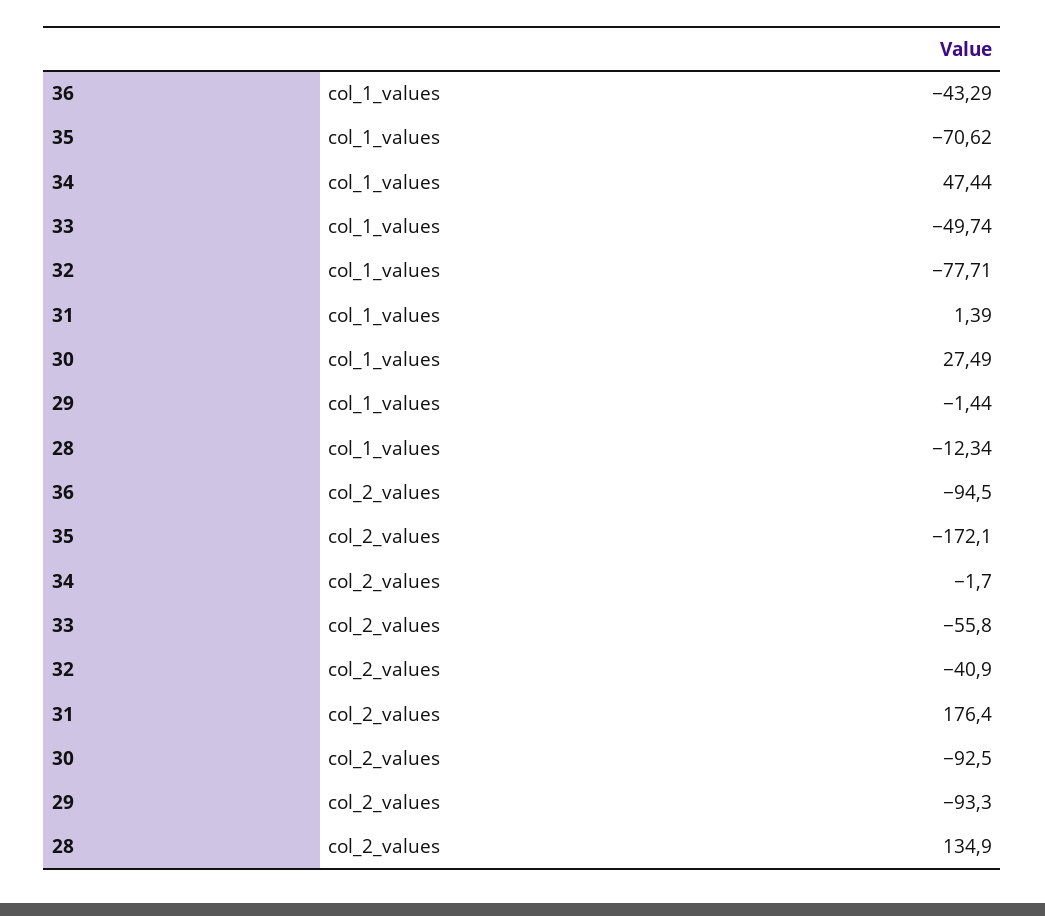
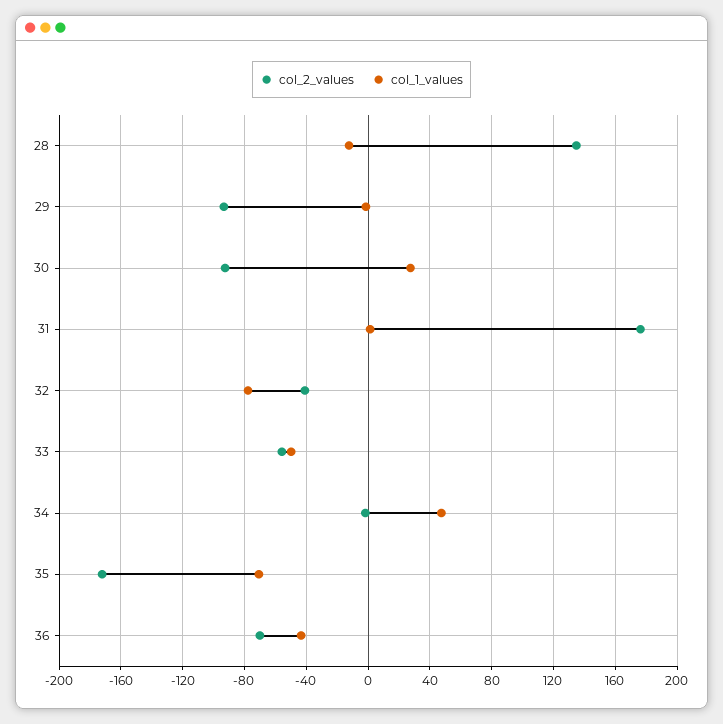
col_2_values, 36: -94.5 -> -70

